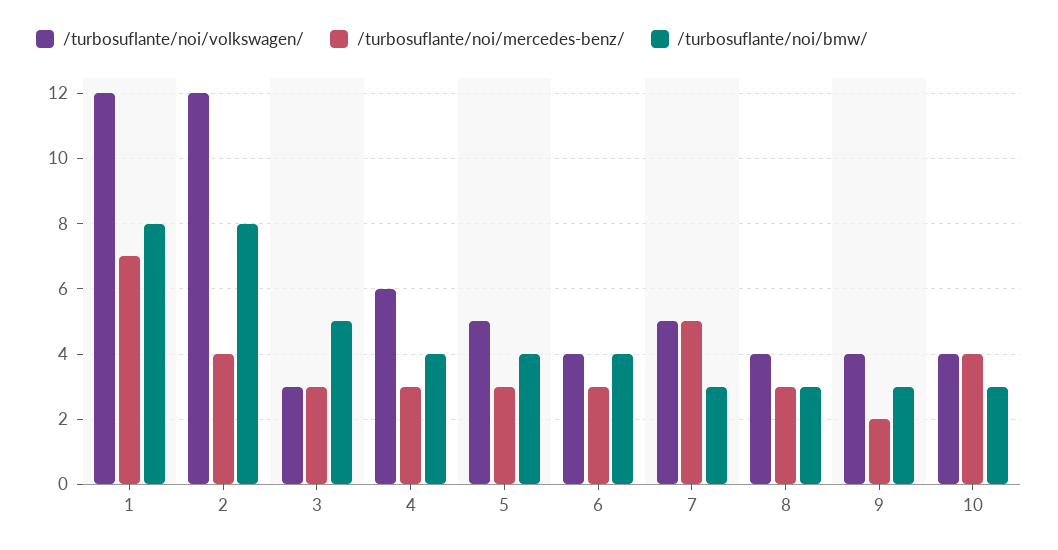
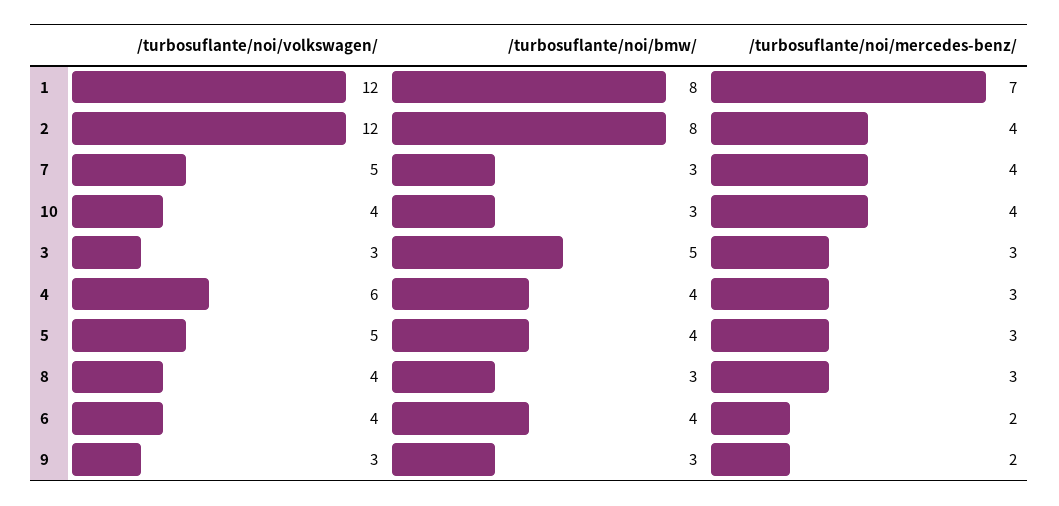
/turbosuflante/noi/mercedes-benz/, 6: 3 -> 2
/turbosuflante/noi/mercedes-benz/, 7: 5 -> 4
/turbosuflante/noi/volkswagen/, 9: 4 -> 3

